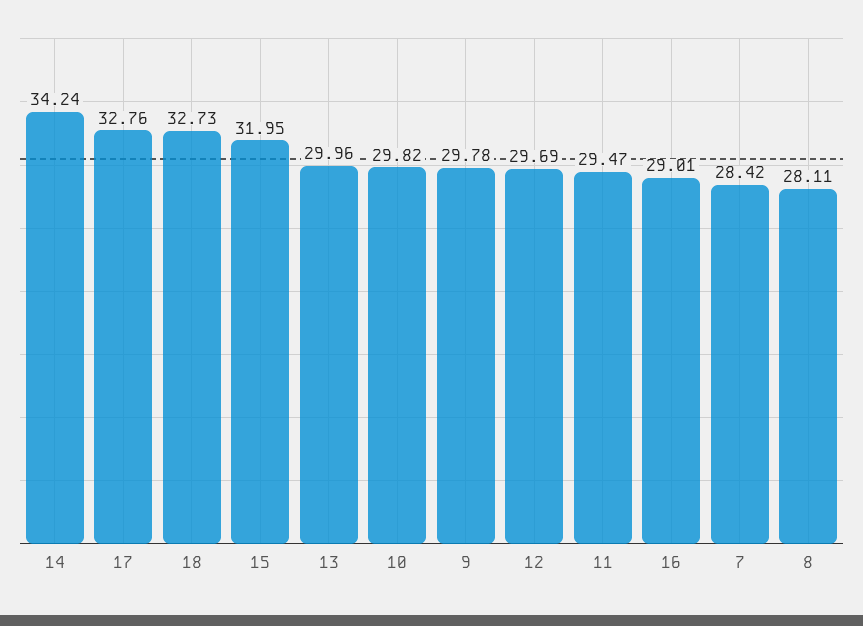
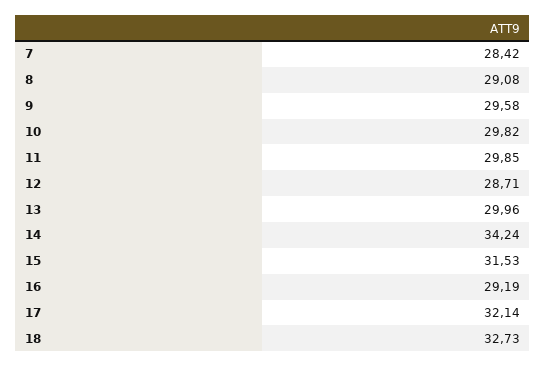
17: 32.76 -> 32.14
15: 31.95 -> 31.53
9: 29.78 -> 29.58
12: 29.69 -> 28.71
11: 29.47 -> 29.85
16: 29.01 -> 29.19
8: 28.11 -> 29.08

